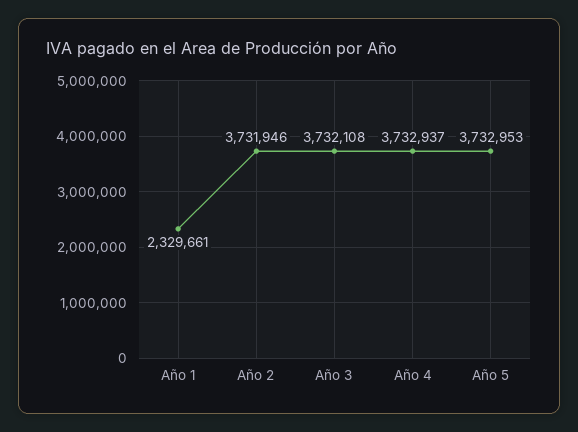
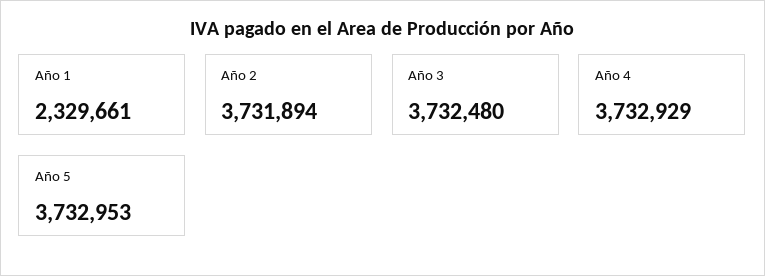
Año 2: 3731946 -> 3731894
Año 3: 3732108 -> 3732480
Año 4: 3732937 -> 3732929

